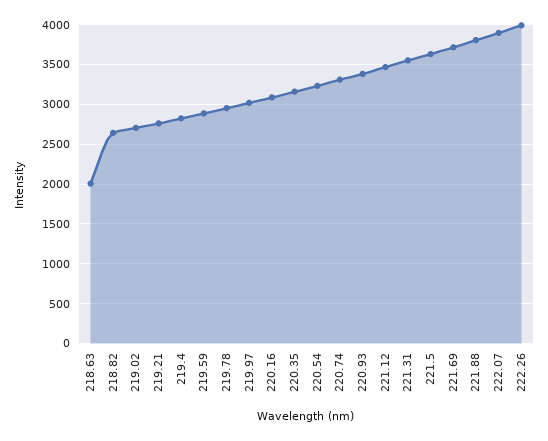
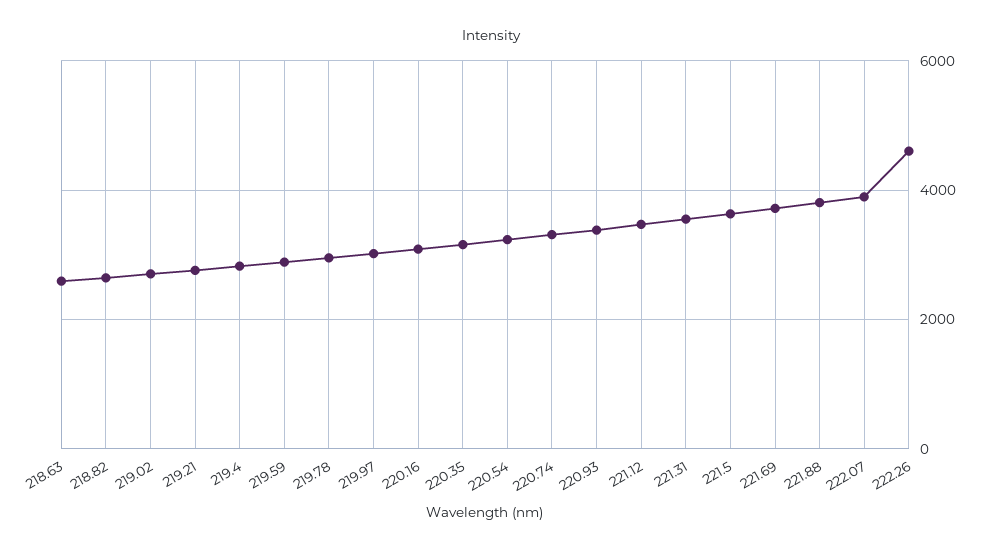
218.63: 2000 -> 2600
222.26: 4000 -> 4600

